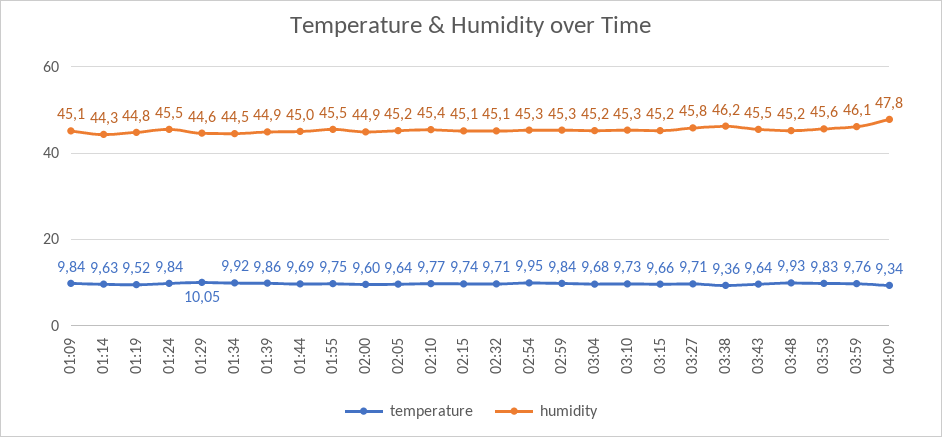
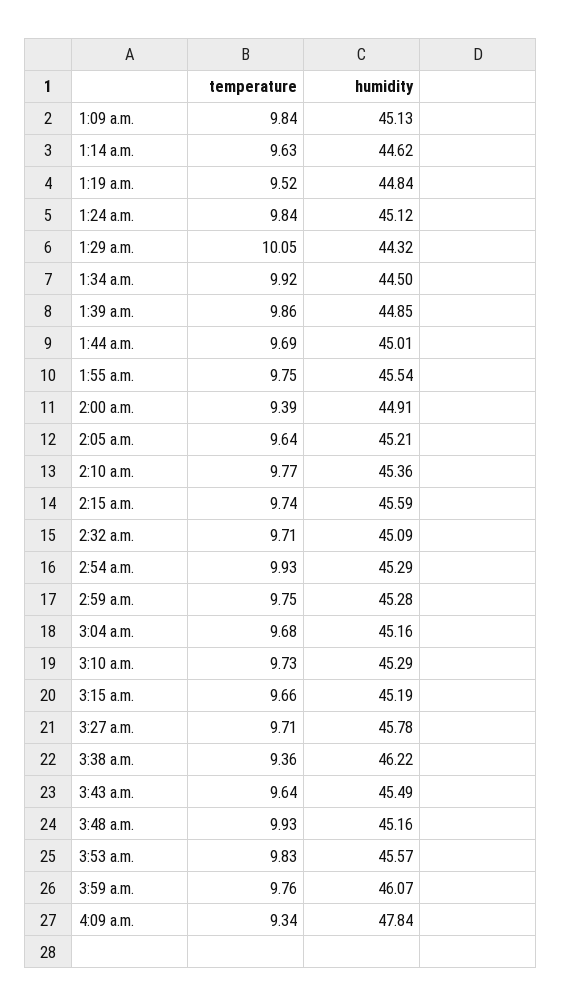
humidity, 01:14: 44.3 -> 44.62
humidity, 01:24: 45.5 -> 45.12
humidity, 01:29: 44.6 -> 44.32
temperature, 02:00: 9.6 -> 9.39
humidity, 02:15: 45.1 -> 45.59
temperature, 02:54: 9.95 -> 9.93
temperature, 02:59: 9.84 -> 9.75

